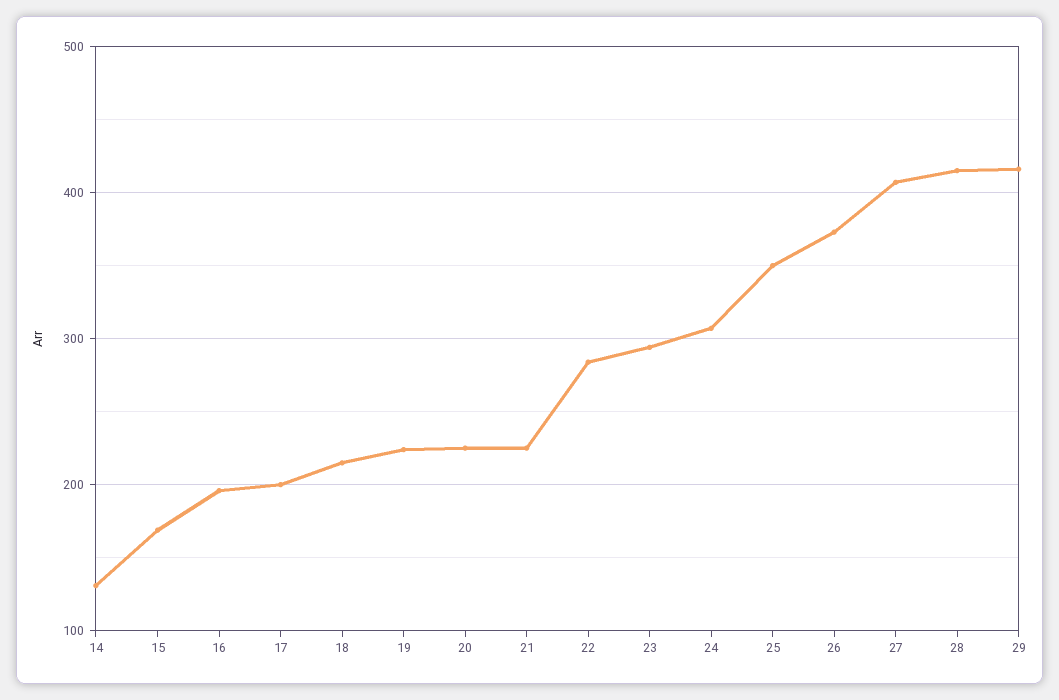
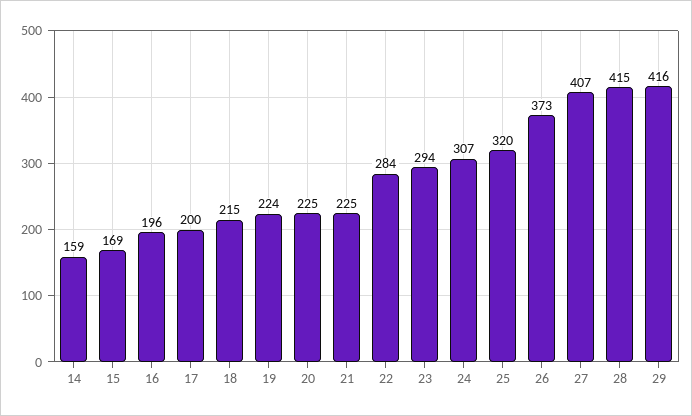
14: 130 -> 159
25: 350 -> 320

